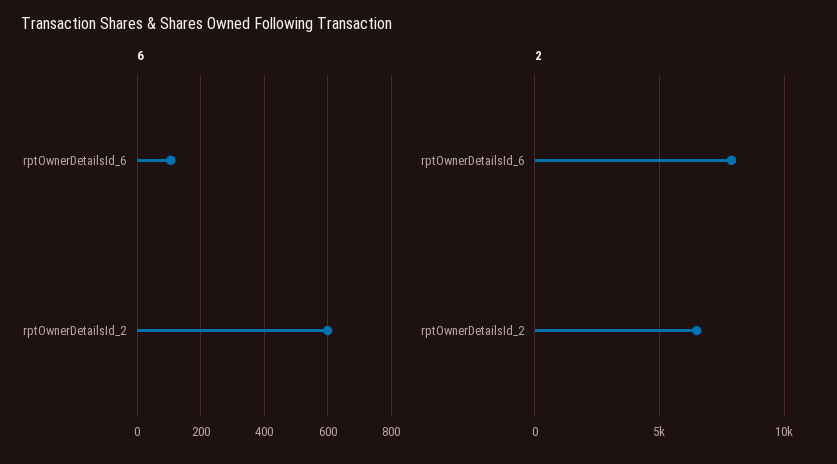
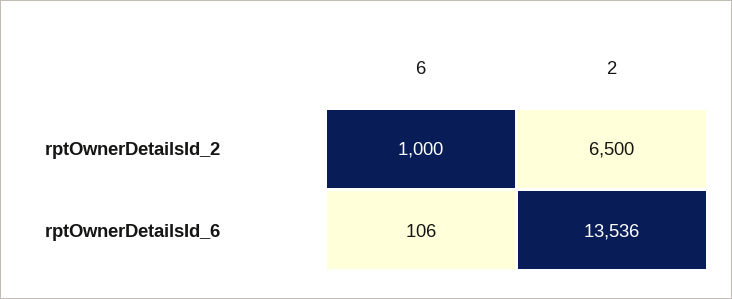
6, rptOwnerDetailsId_2: 600 -> 1000
2, rptOwnerDetailsId_6: 8000 -> 13536

